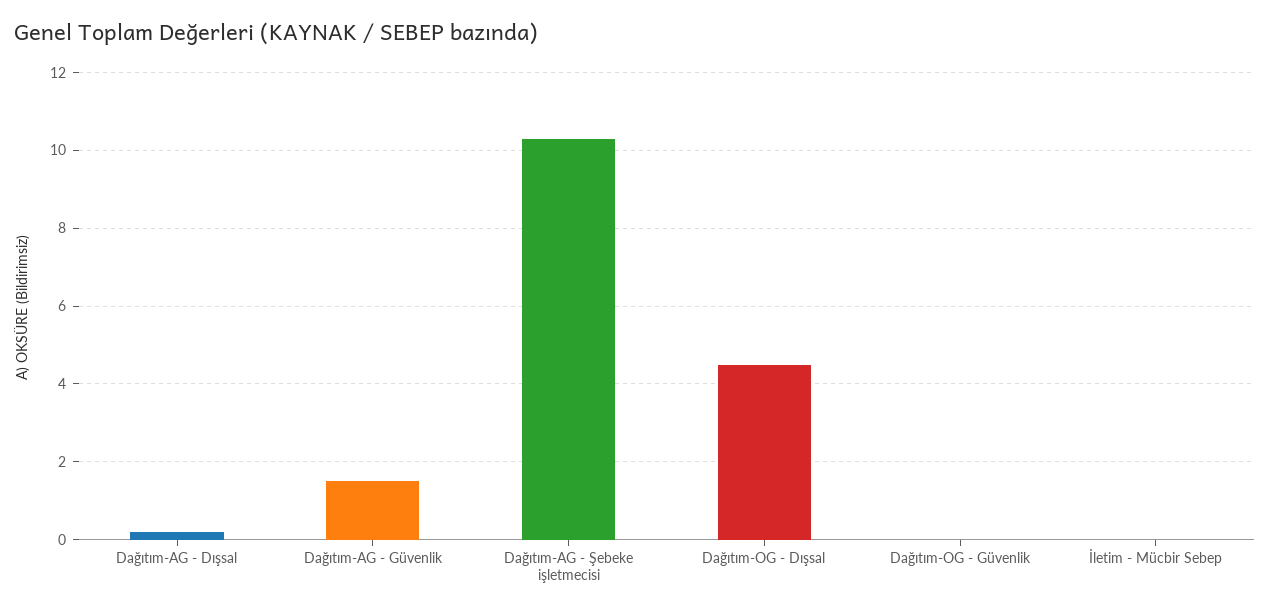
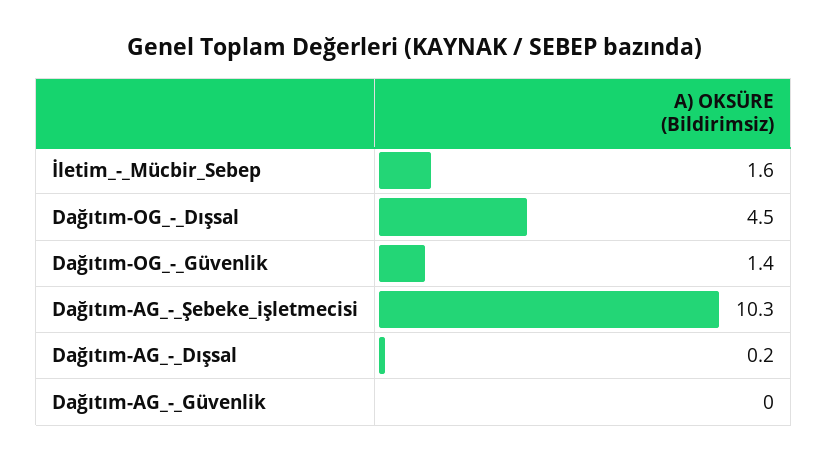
Dağıtım-AG - Güvenlik: 1.5 -> 0
Dağıtım-OG - Güvenlik: 0 -> 1.4
İletim - Mücbir Sebep: 0 -> 1.6

